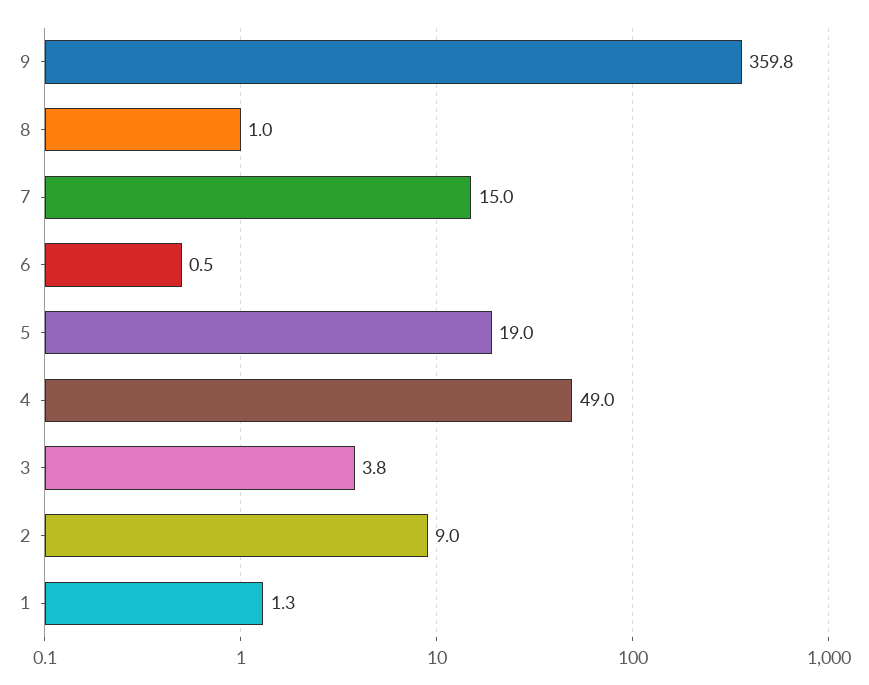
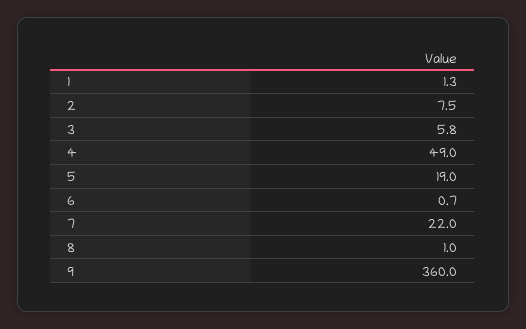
9: 359.8 -> 360
7: 15 -> 22
6: 0.5 -> 0.7
3: 3.8 -> 5.8
2: 9 -> 7.5

